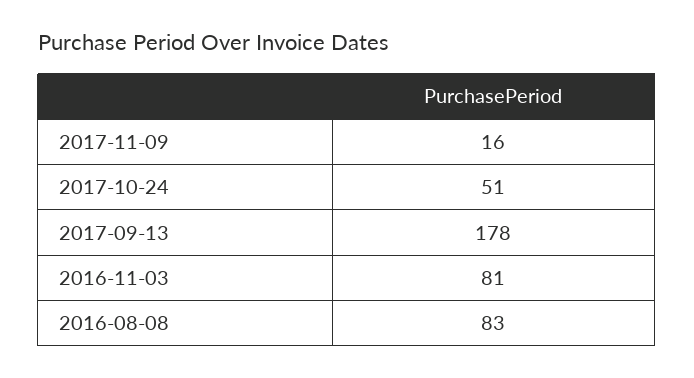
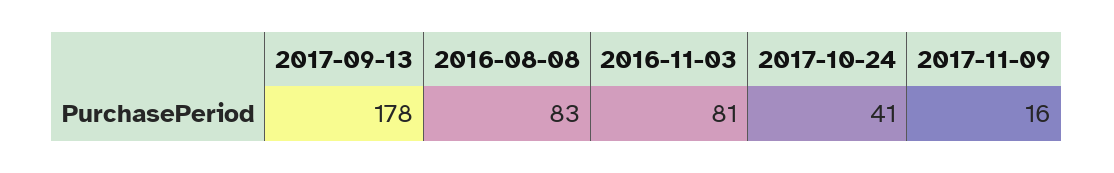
2017-10-24: 51 -> 41

